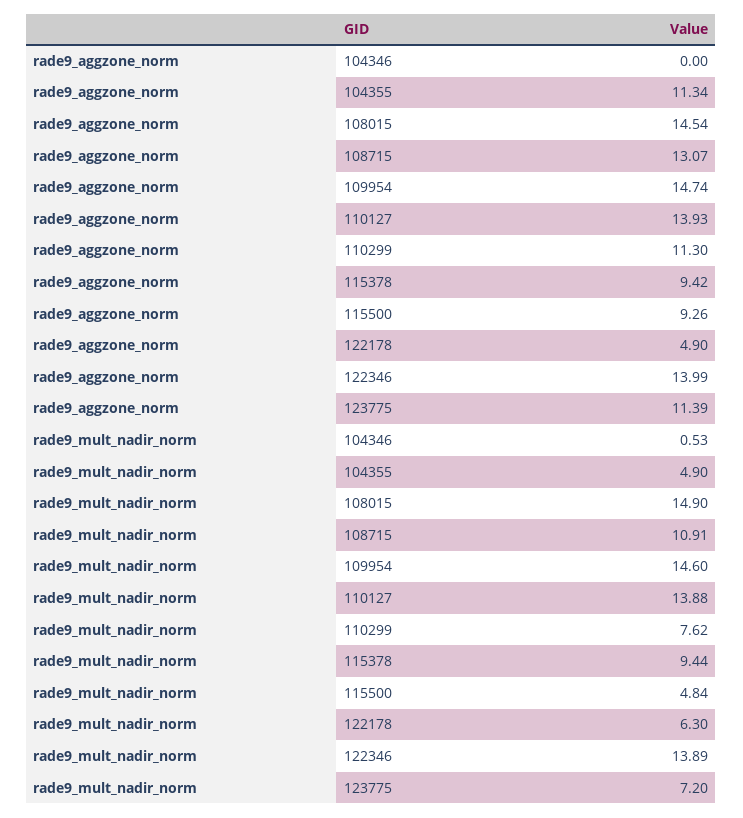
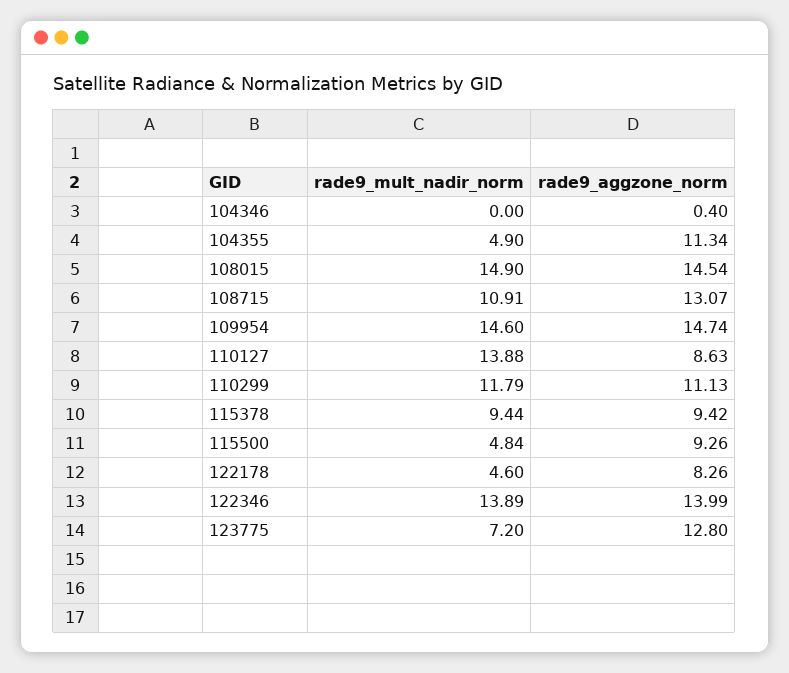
rade9_aggzone_norm, 104346: 0 -> 0.4
rade9_aggzone_norm, 110127: 13.93 -> 8.63
rade9_aggzone_norm, 110299: 11.3 -> 11.13
rade9_aggzone_norm, 122178: 4.9 -> 8.26
rade9_aggzone_norm, 123775: 11.39 -> 12.8
rade9_mult_nadir_norm, 104346: 0.53 -> 0
rade9_mult_nadir_norm, 110299: 7.62 -> 11.79
rade9_mult_nadir_norm, 122178: 6.3 -> 4.6

